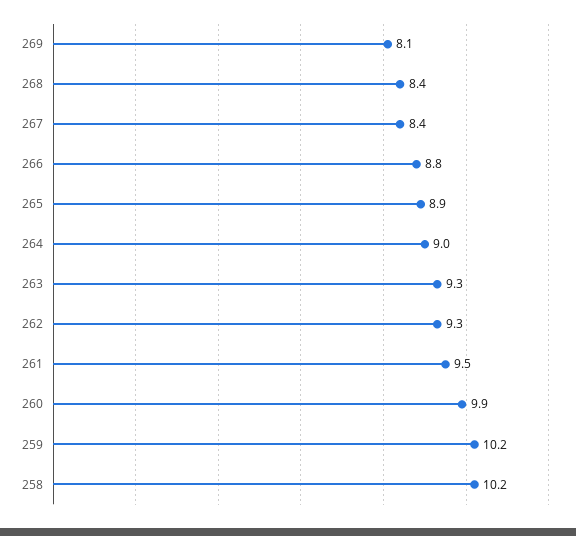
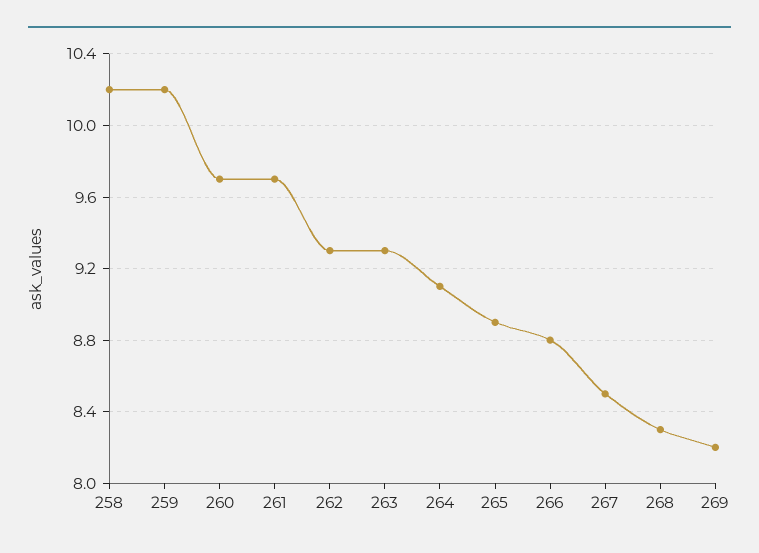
269: 8.1 -> 8.2
268: 8.4 -> 8.3
267: 8.4 -> 8.5
264: 9 -> 9.1
261: 9.5 -> 9.7
260: 9.9 -> 9.7

